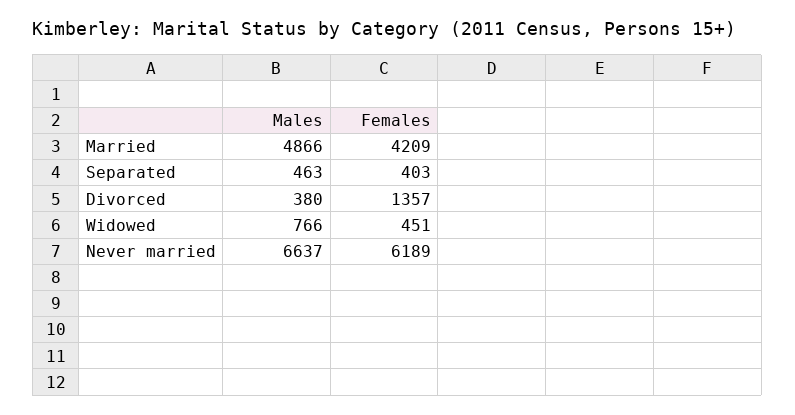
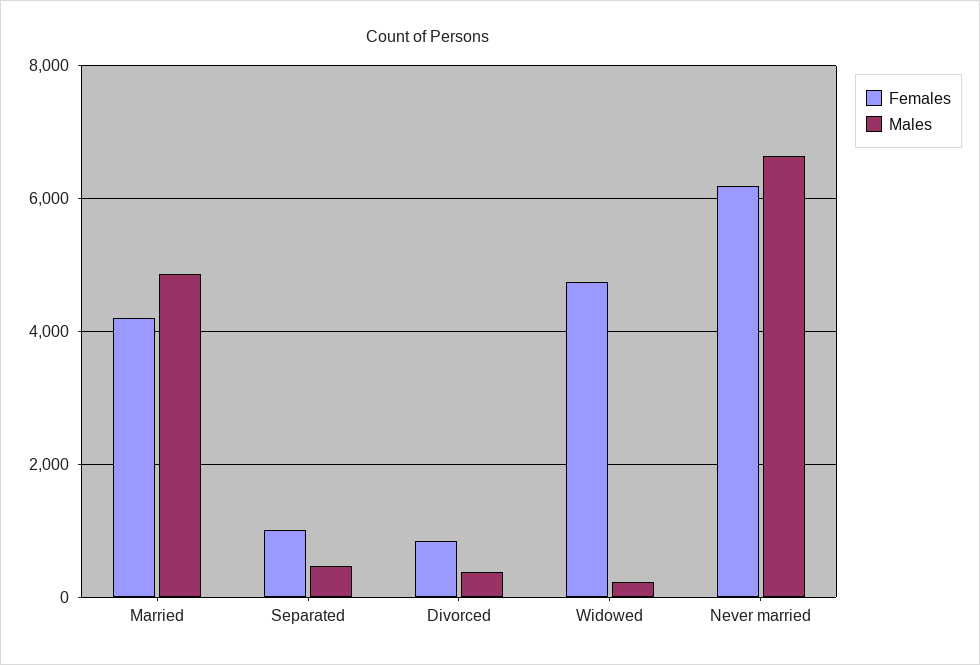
Females, Separated: 403 -> 1000
Females, Divorced: 1357 -> 800
Males, Widowed: 766 -> 200
Females, Widowed: 451 -> 4800

